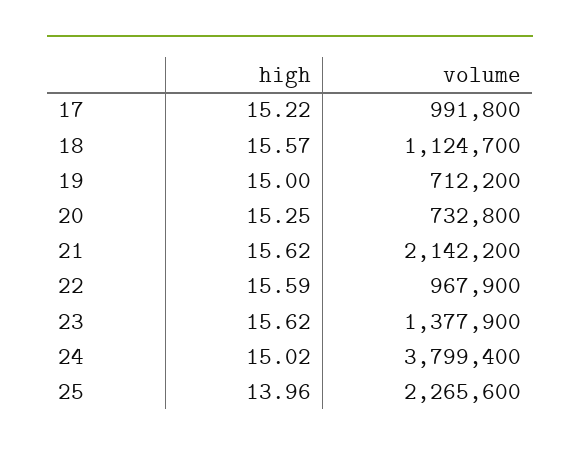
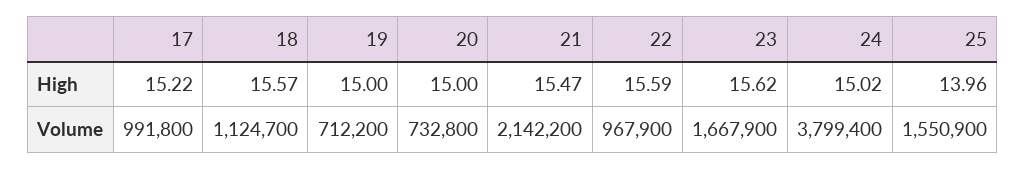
high, 20: 15.25 -> 15
high, 21: 15.62 -> 15.47
volume, 23: 1377900 -> 1667900
volume, 25: 2265600 -> 1550900

